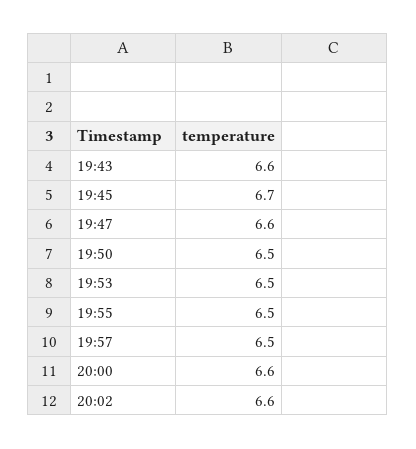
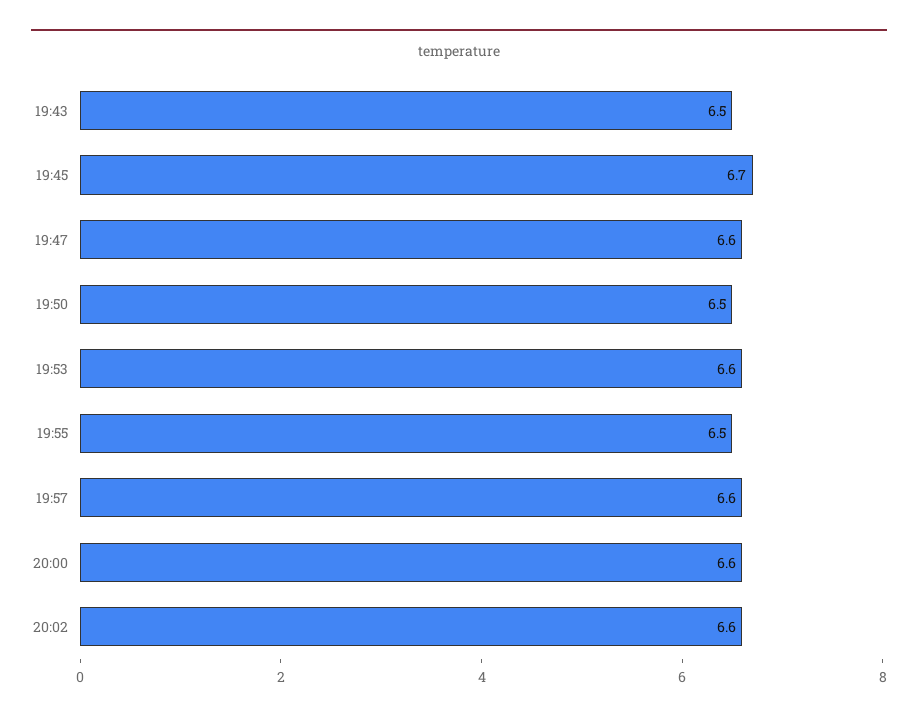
19:43: 6.6 -> 6.5
19:53: 6.5 -> 6.6
19:57: 6.5 -> 6.6

